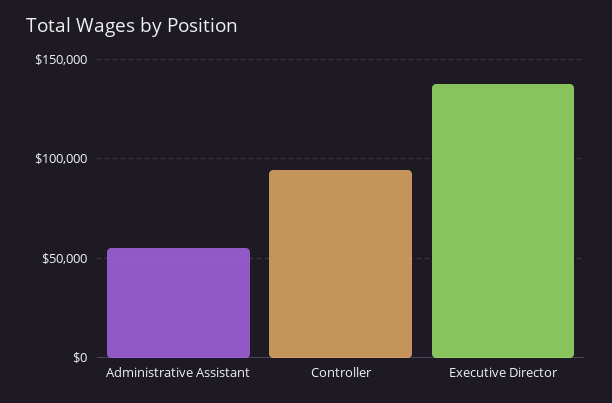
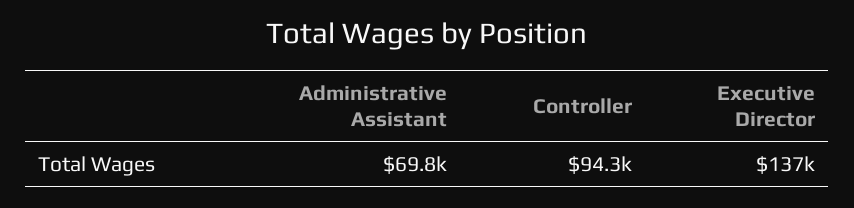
Administrative Assistant: 55000 -> 69800

